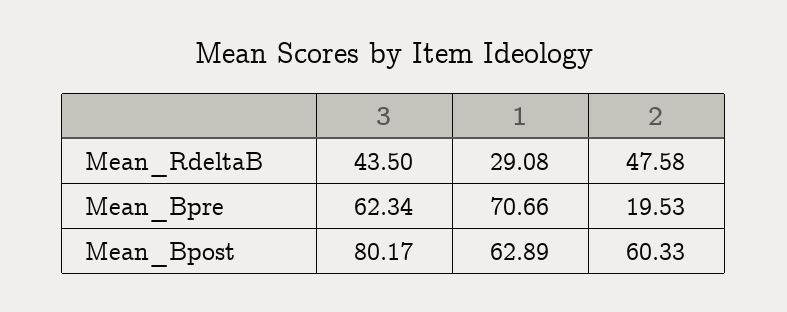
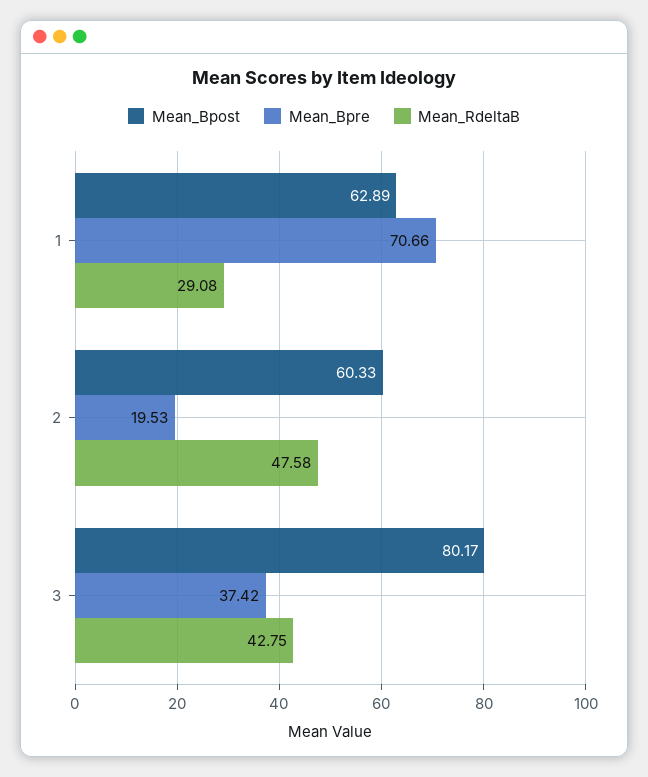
Mean_RdeltaB, 3: 43.5 -> 42.75
Mean_Bpre, 3: 62.34 -> 37.42

